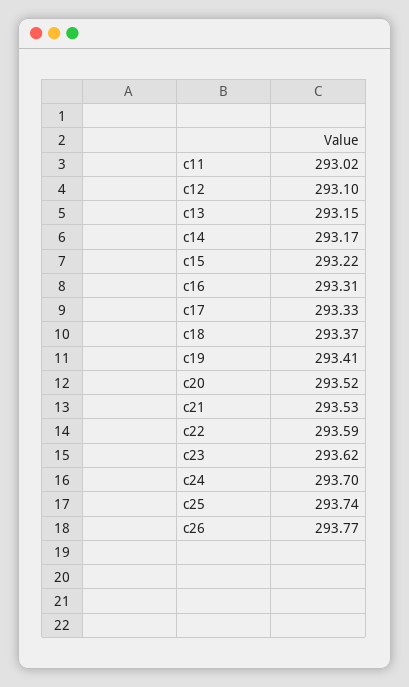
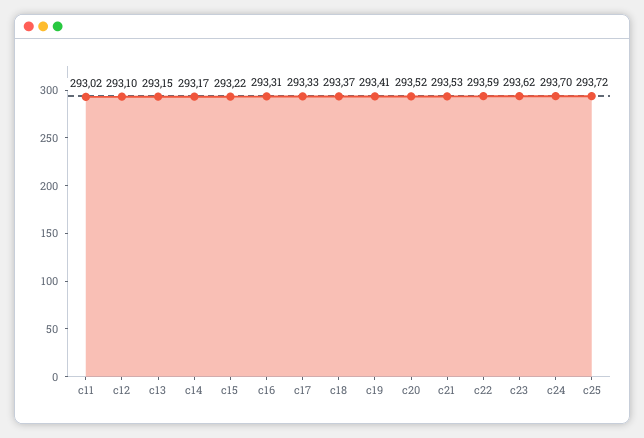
c25: 293.74 -> 293.72
c26: 293.77 -> none

